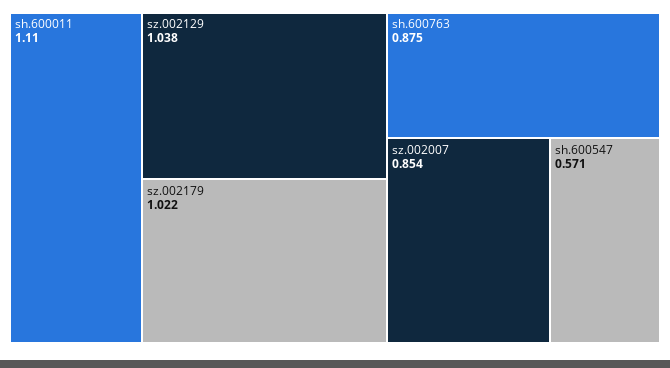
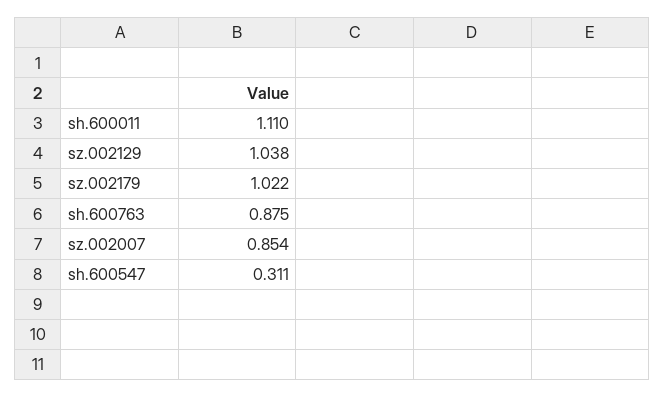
sh.600547: 0.571 -> 0.311

